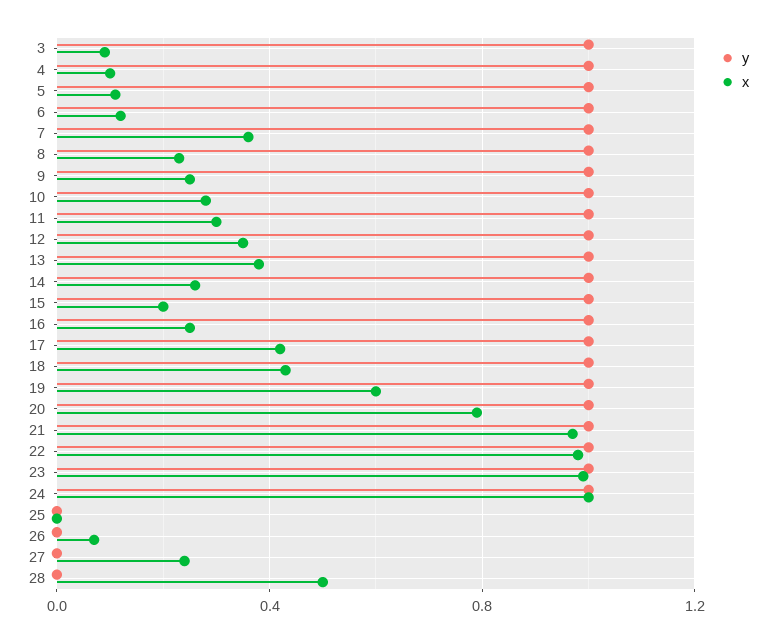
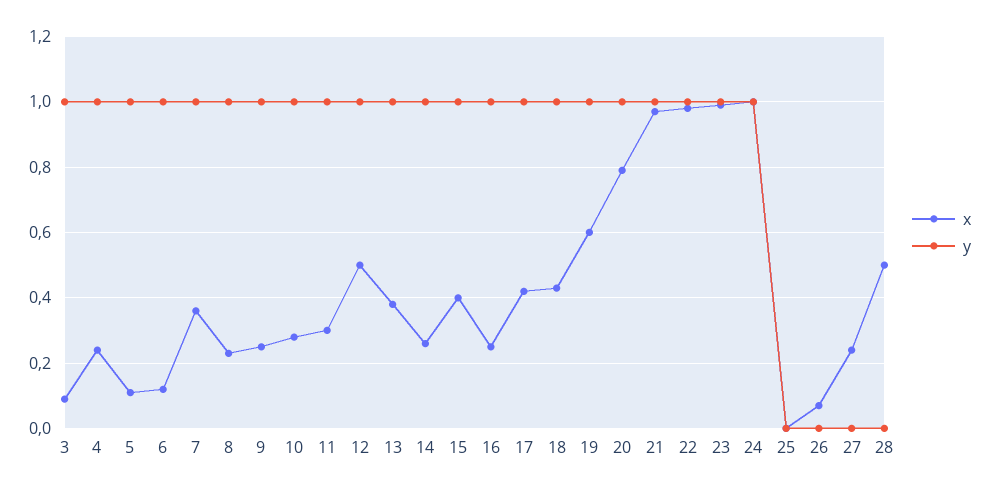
x, 4: 0.1 -> 0.25
x, 12: 0.35 -> 0.5
x, 15: 0.2 -> 0.4

